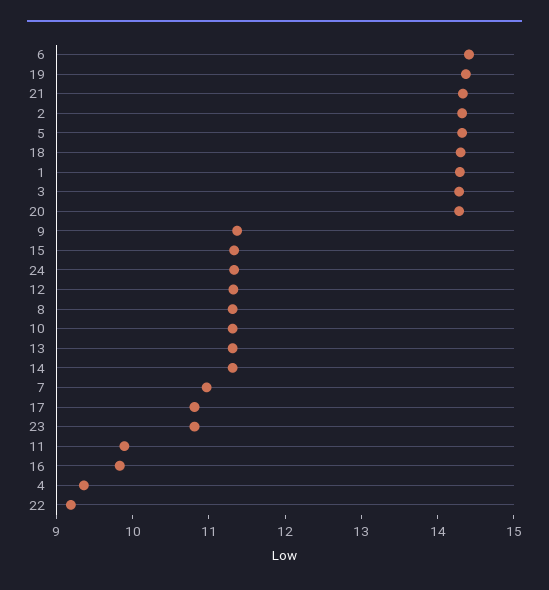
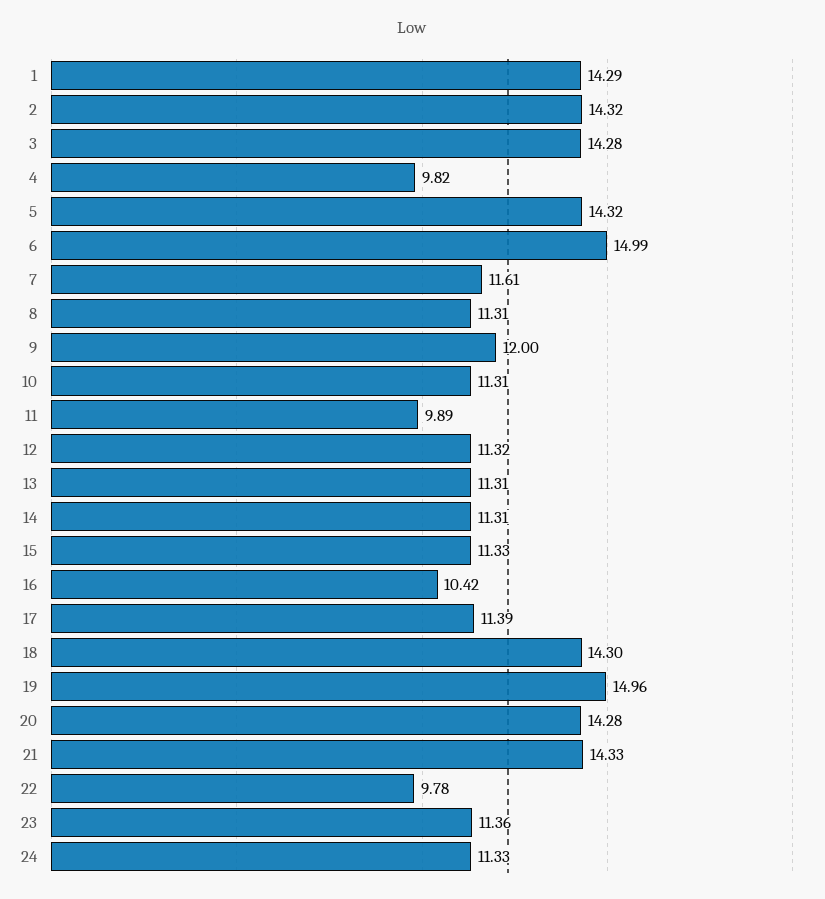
6: 14.4 -> 14.99
19: 14.4 -> 14.96
9: 11.4 -> 12
7: 11 -> 11.61
17: 10.8 -> 11.39
23: 10.8 -> 11.36
16: 9.8 -> 10.42
4: 9.4 -> 9.82
22: 9.2 -> 9.78

